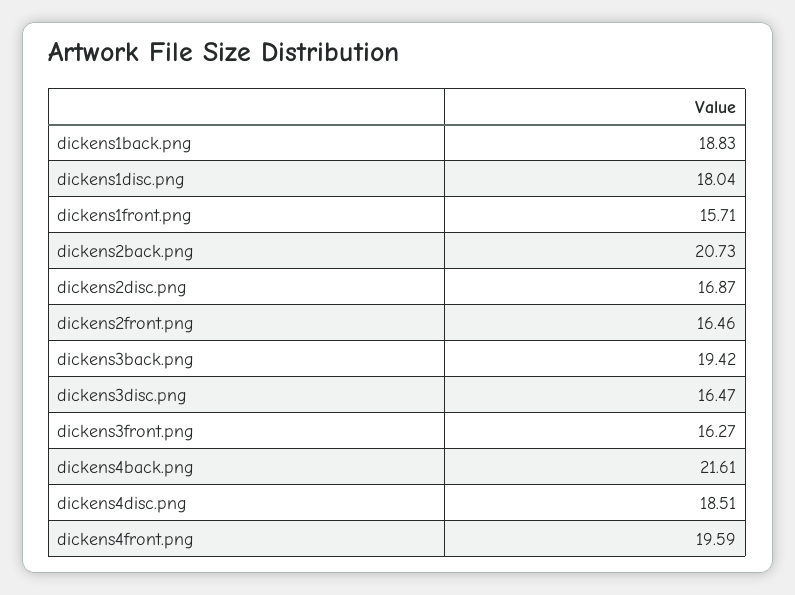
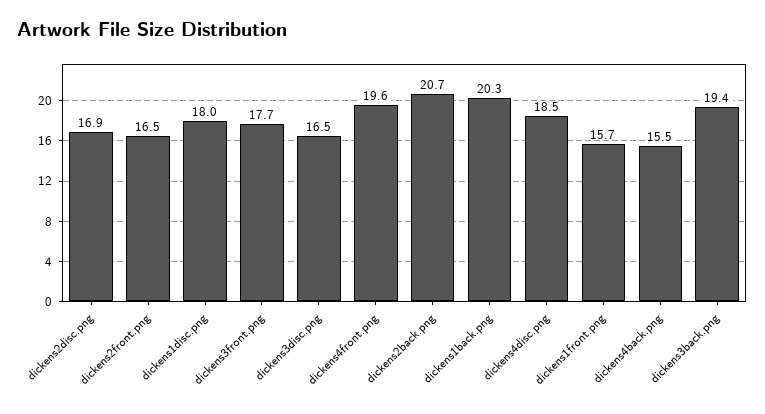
dickens1back.png: 18.83 -> 20.3
dickens3front.png: 16.27 -> 17.7
dickens4back.png: 21.61 -> 15.5

